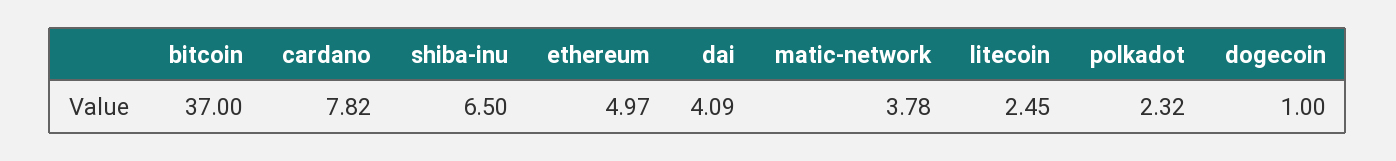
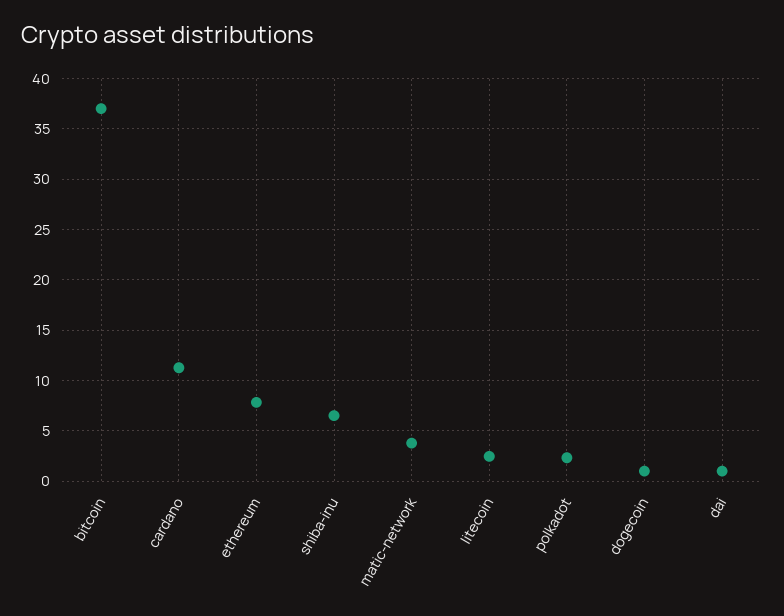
cardano: 7.82 -> 11
ethereum: 4.97 -> 8
dai: 4.09 -> 1

